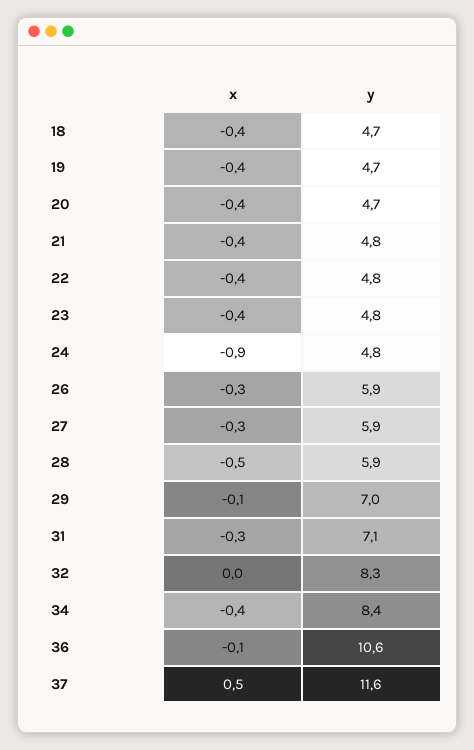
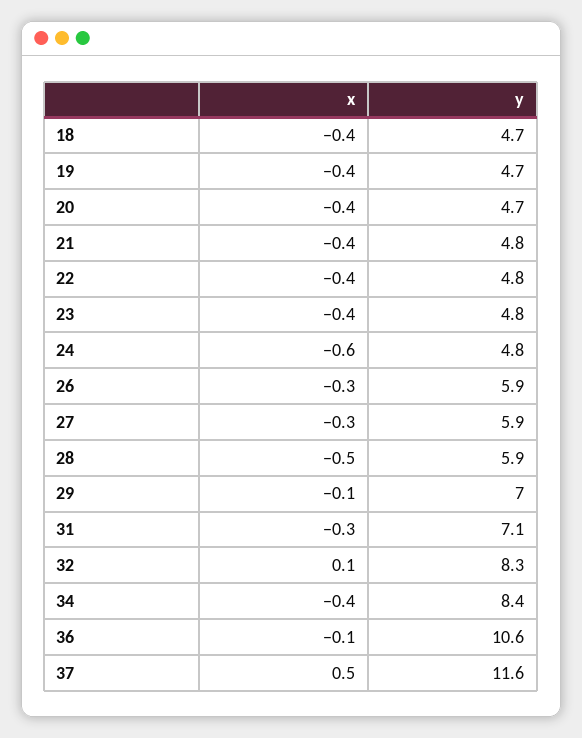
x, 24: -0.9 -> -0.6
x, 32: 0 -> 0.1

